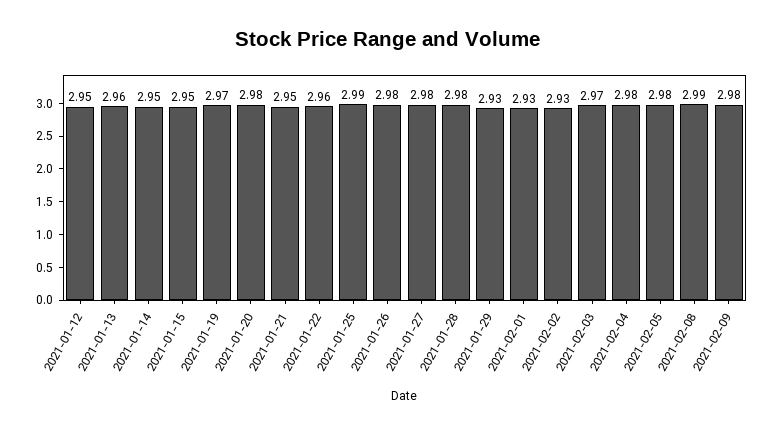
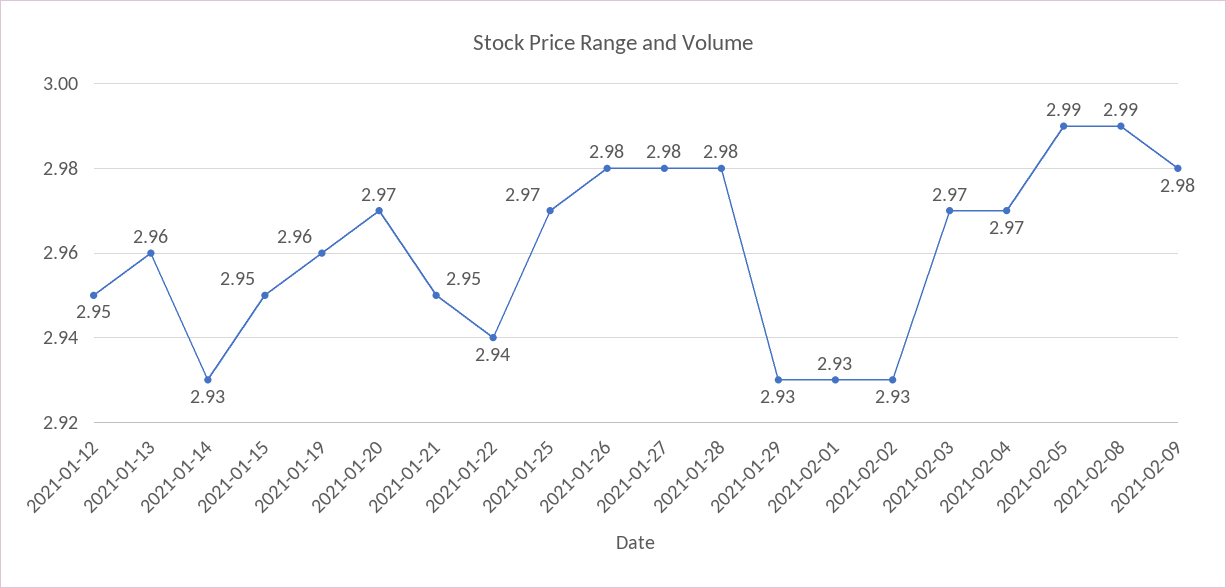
2021-01-14: 2.95 -> 2.93
2021-01-19: 2.97 -> 2.96
2021-01-20: 2.98 -> 2.97
2021-01-22: 2.96 -> 2.94
2021-01-25: 2.99 -> 2.97
2021-02-04: 2.98 -> 2.97
2021-02-05: 2.98 -> 2.99

